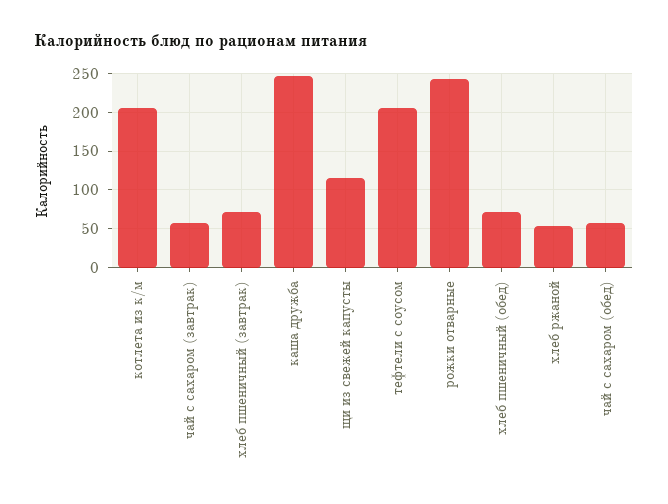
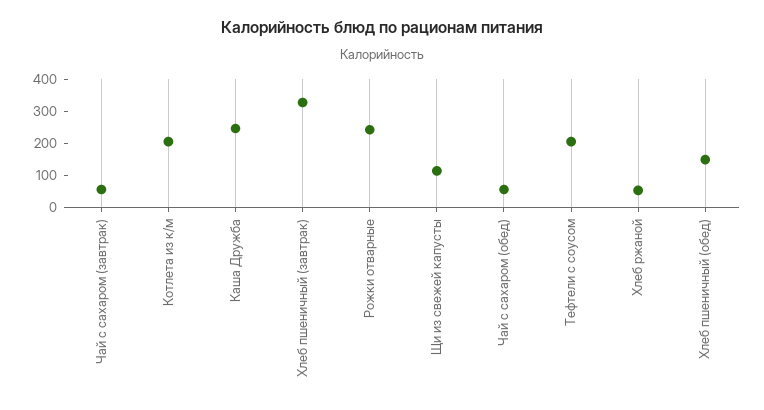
хлеб пшеничный (завтрак): 70 -> 325
хлеб пшеничный (обед): 70 -> 150

